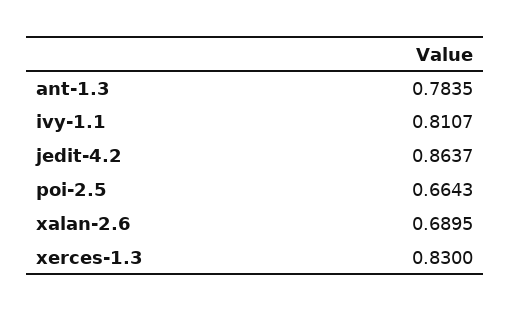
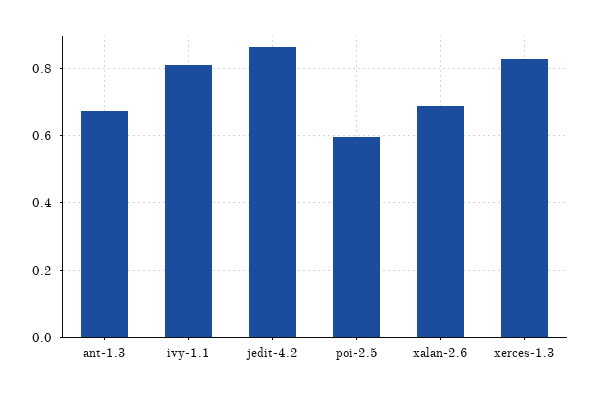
ant-1.3: 0.7835 -> 0.68
poi-2.5: 0.6643 -> 0.6

